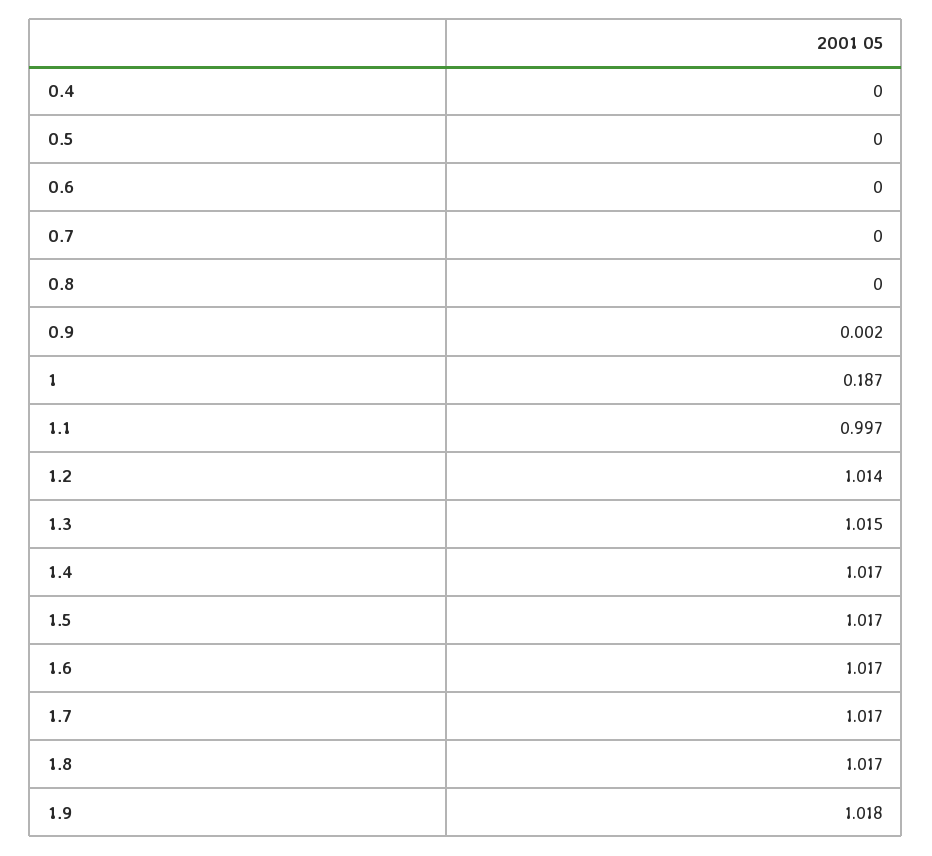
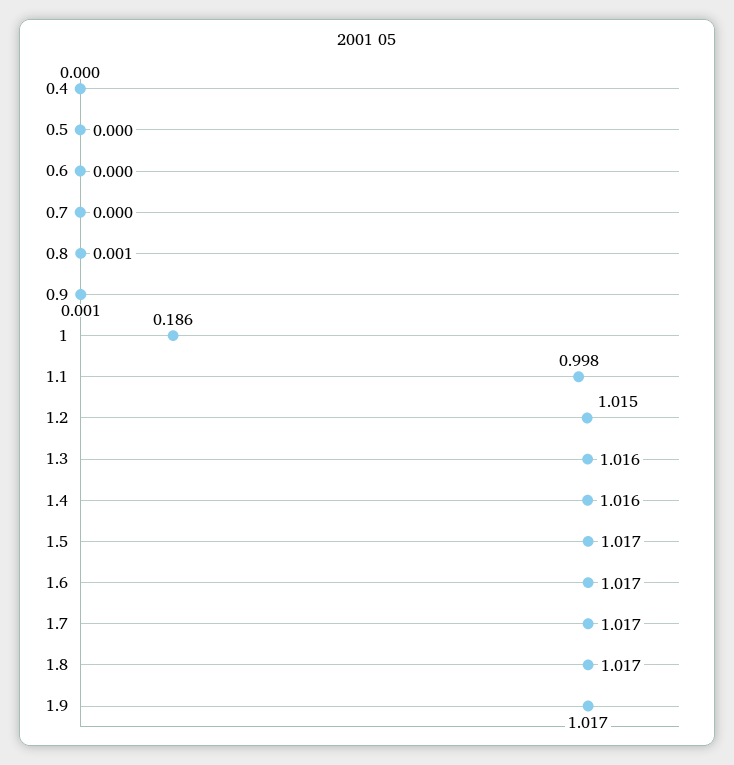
0.8: 0 -> 0.001
0.9: 0.002 -> 0.001
1: 0.187 -> 0.186
1.1: 0.997 -> 0.998
1.2: 1.014 -> 1.015
1.3: 1.015 -> 1.016
1.4: 1.017 -> 1.016
1.9: 1.018 -> 1.017

